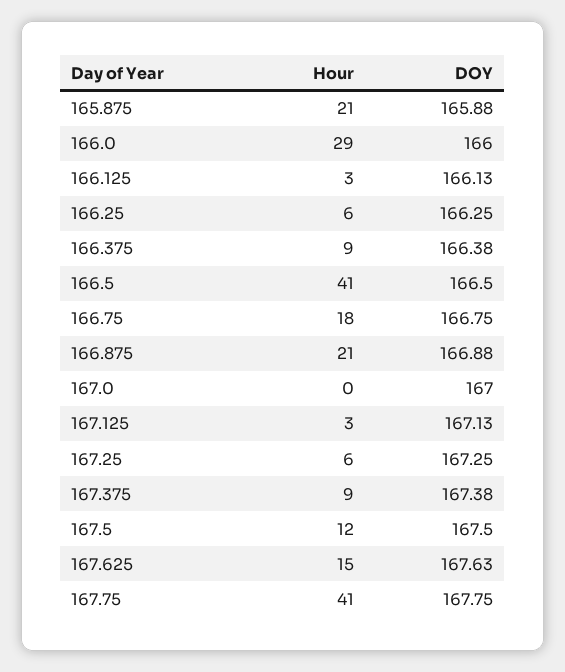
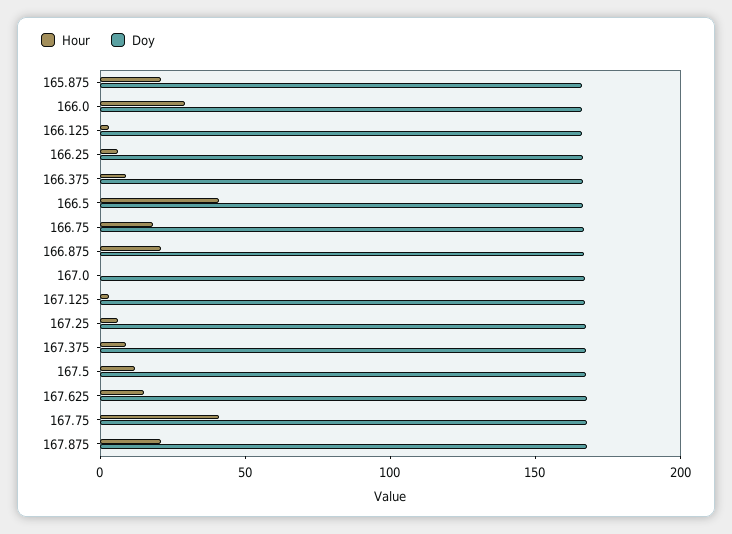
Hour, 167.875: none -> 20
DOY, 167.875: none -> 170

